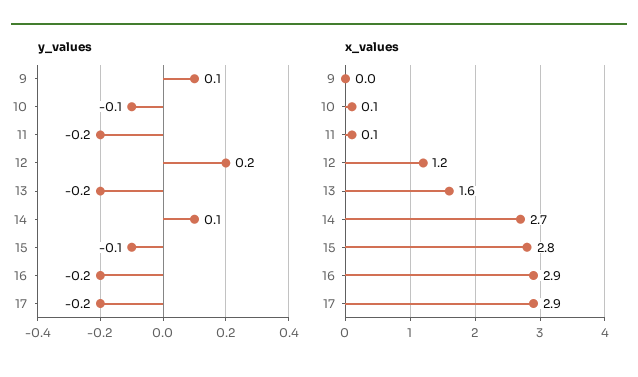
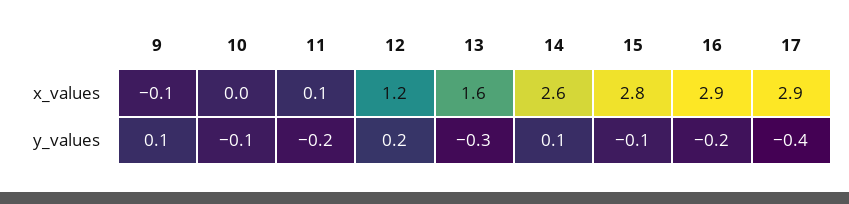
y_values, 13: -0.2 -> -0.3
y_values, 17: -0.2 -> -0.4
x_values, 9: 0 -> -0.1
x_values, 10: 0.1 -> 0
x_values, 14: 2.7 -> 2.6

